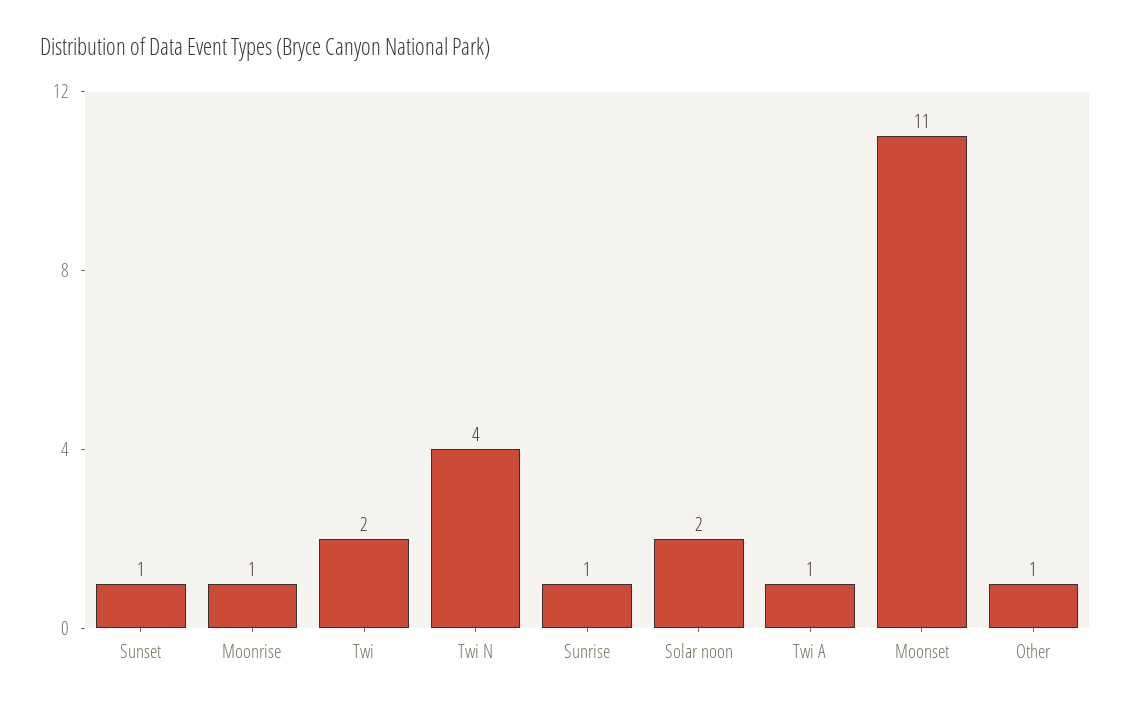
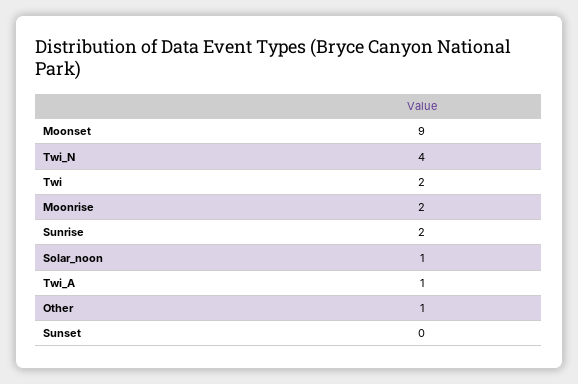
Sunset: 1 -> 0
Moonrise: 1 -> 2
Sunrise: 1 -> 2
Solar noon: 2 -> 1
Moonset: 11 -> 9

